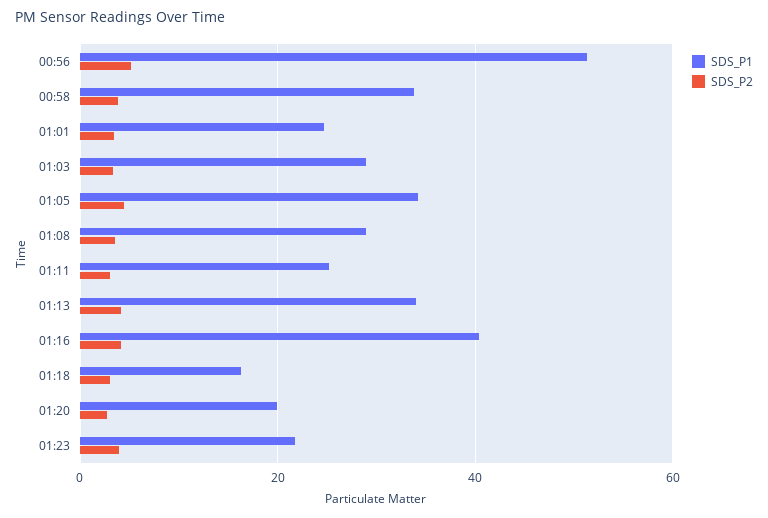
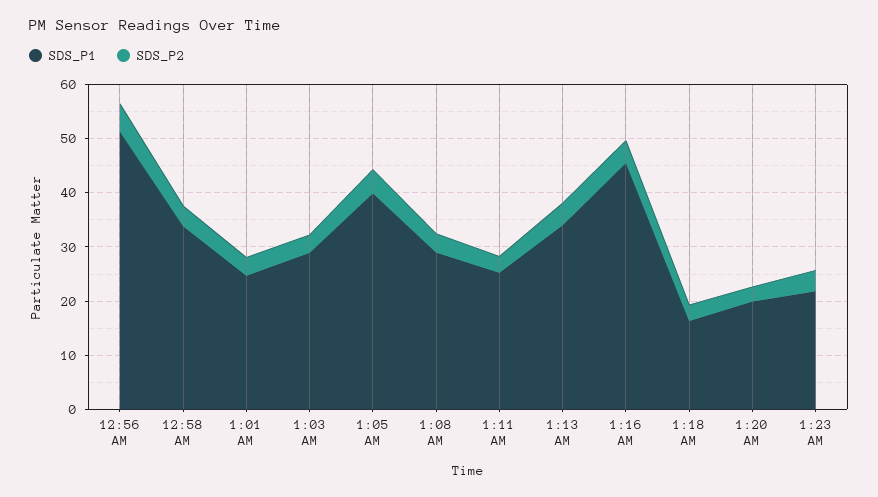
SDS_P1, 01:05: 34 -> 40
SDS_P1, 01:16: 40 -> 46

